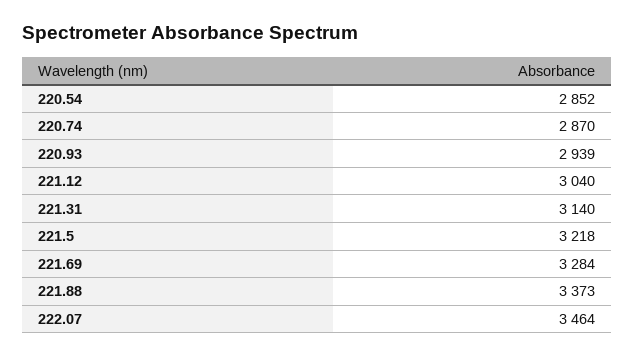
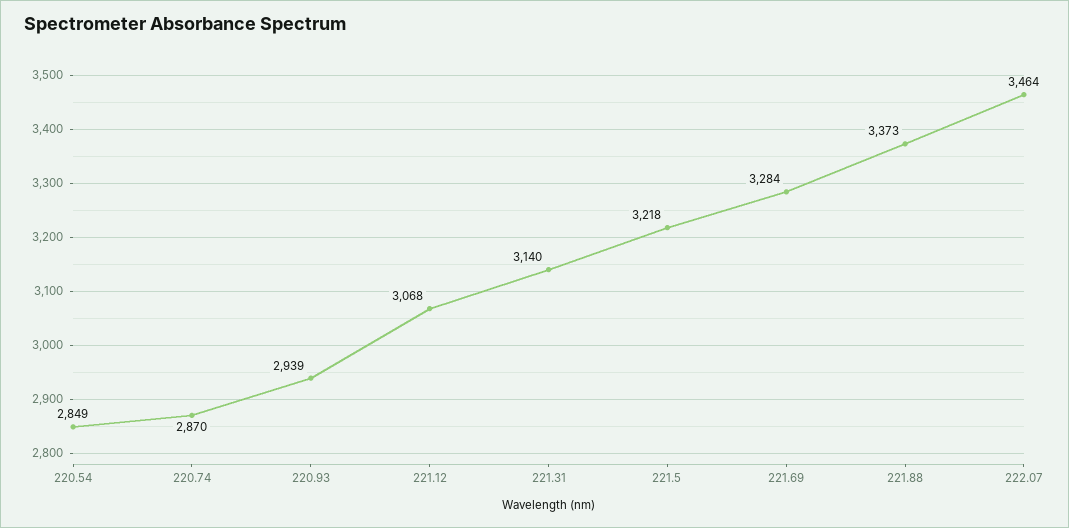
220.54: 2852 -> 2849
221.12: 3040 -> 3068

